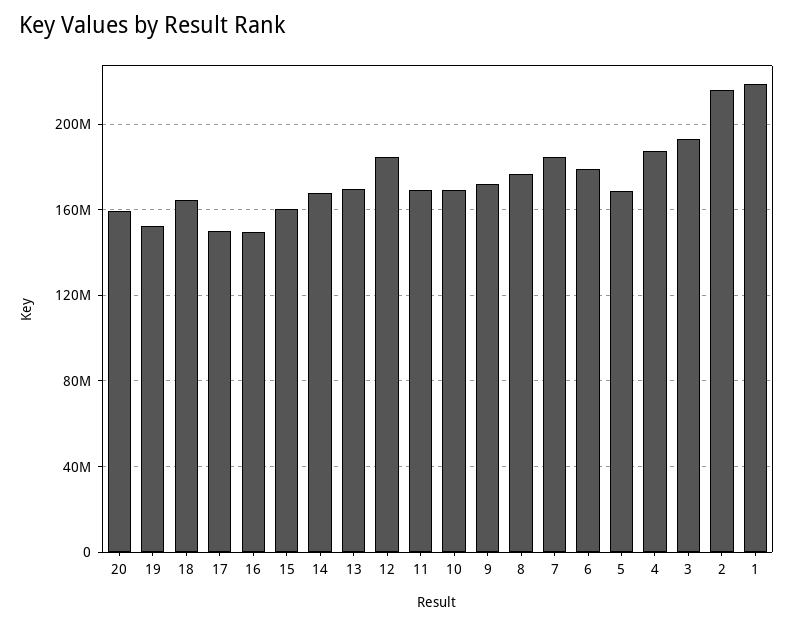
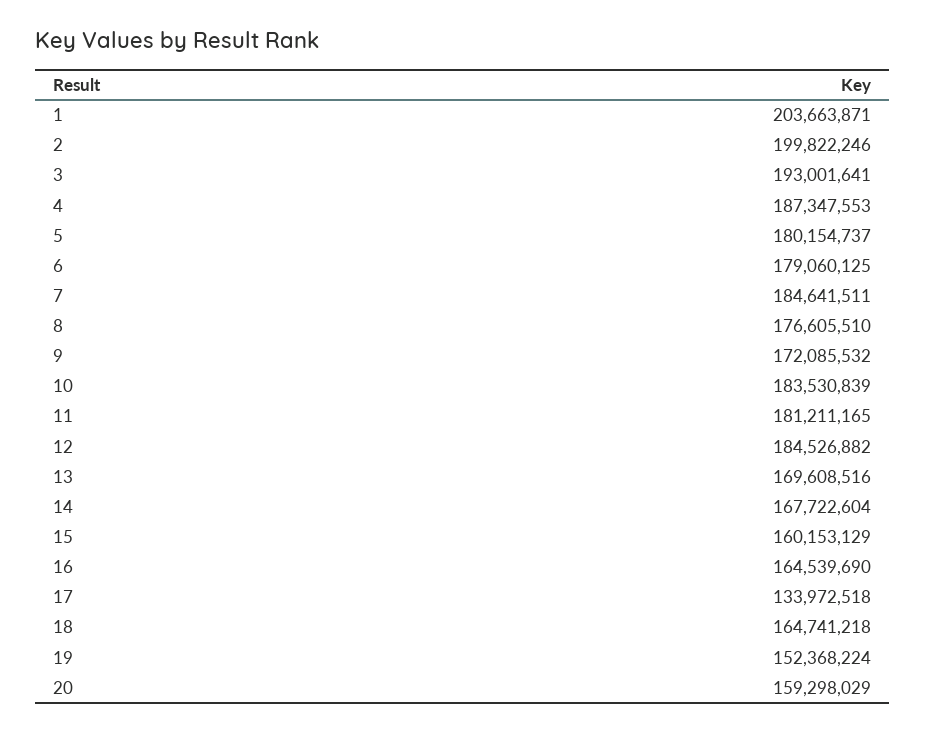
17: 150000000 -> 133972518
16: 150000000 -> 164539690
11: 170000000 -> 181211165
10: 170000000 -> 183530839
5: 170000000 -> 180154737
2: 215000000 -> 199822246
1: 220000000 -> 203663871

